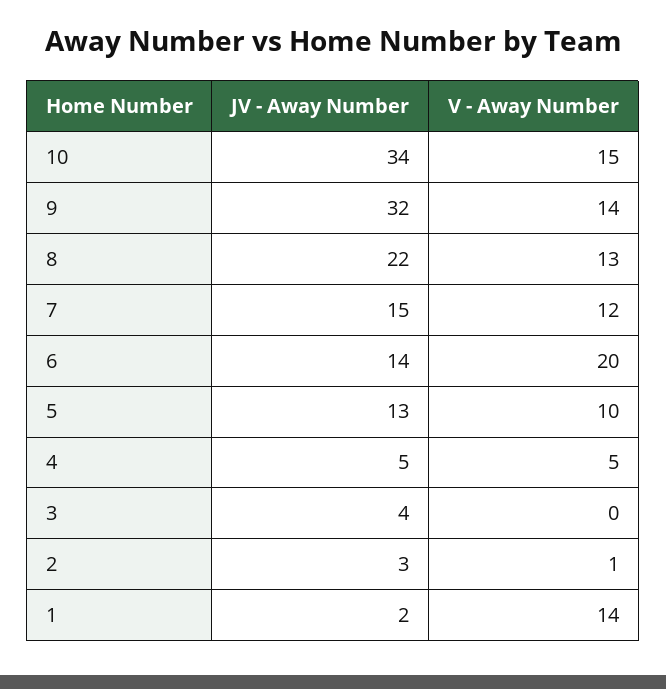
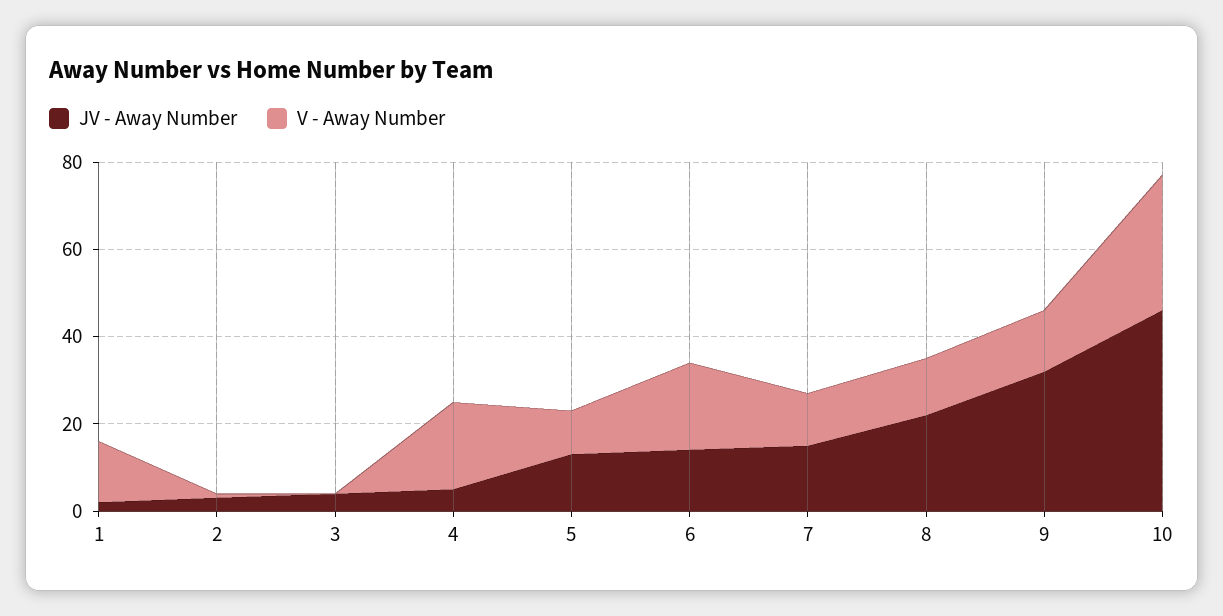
JV - Away Number, 10: 34 -> 45
V - Away Number, 10: 15 -> 30
V - Away Number, 4: 5 -> 20

